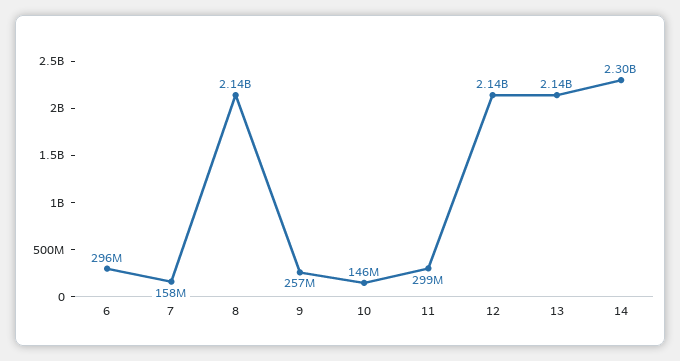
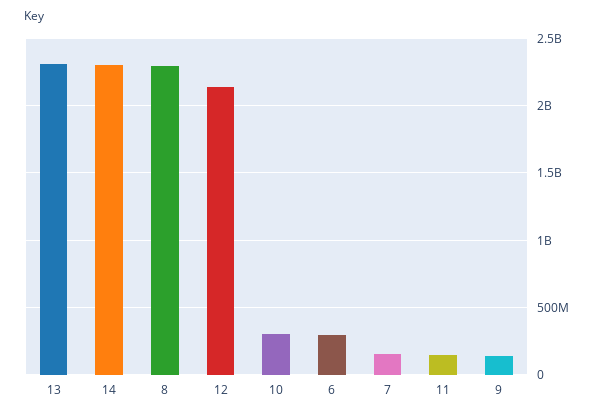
8: 2140000000 -> 2300000000
9: 257000000 -> 150000000
10: 146000000 -> 300000000
11: 299000000 -> 150000000
13: 2140000000 -> 2300000000

